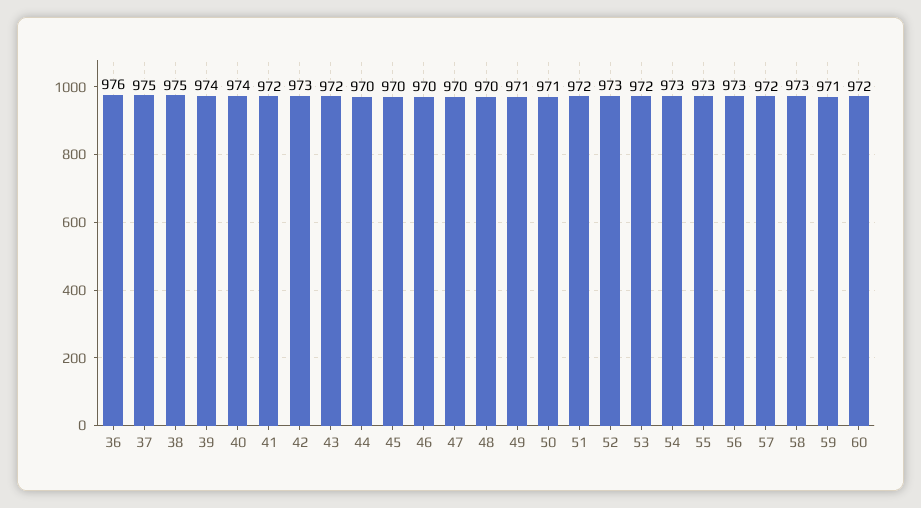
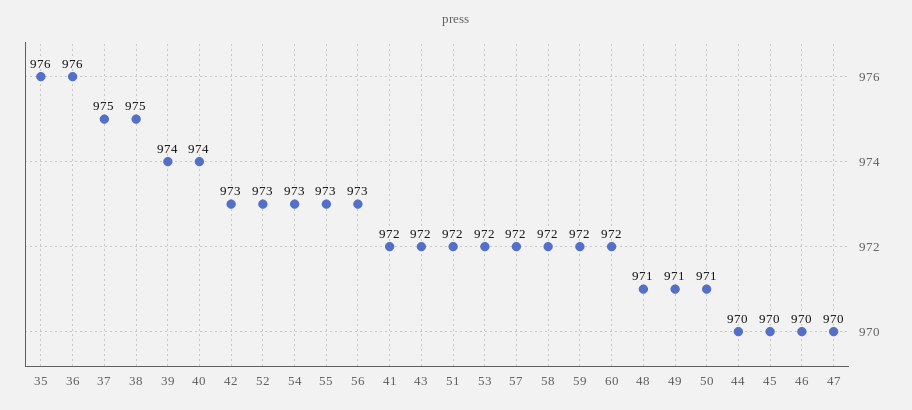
48: 970 -> 971
58: 973 -> 972
59: 971 -> 972
35: none -> 976

